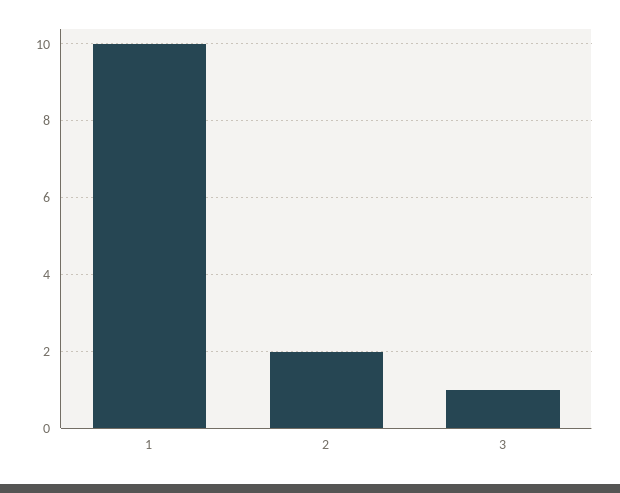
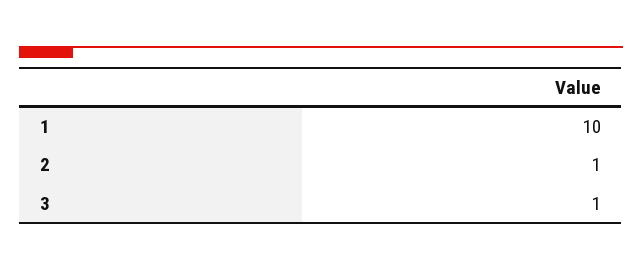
2: 2 -> 1

